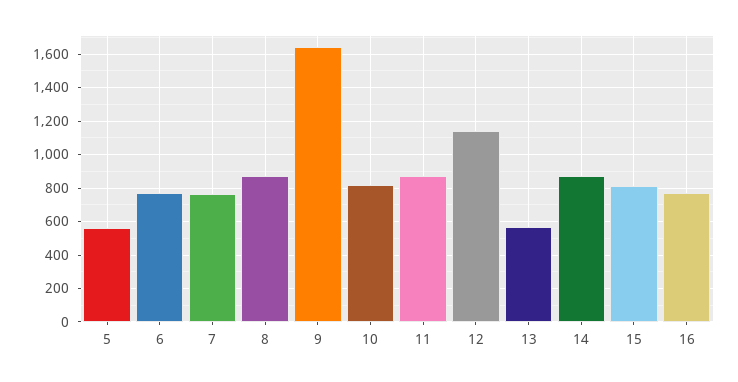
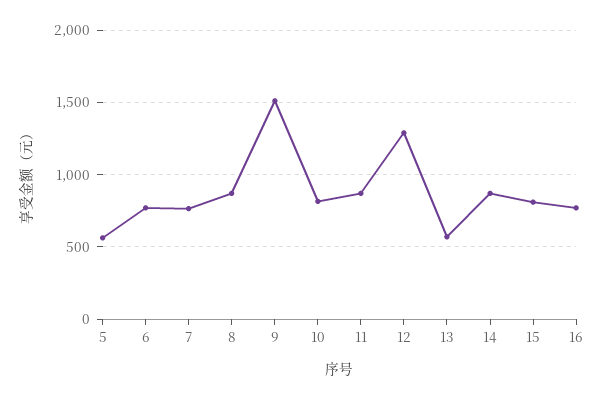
9: 1650 -> 1500
12: 1150 -> 1300

